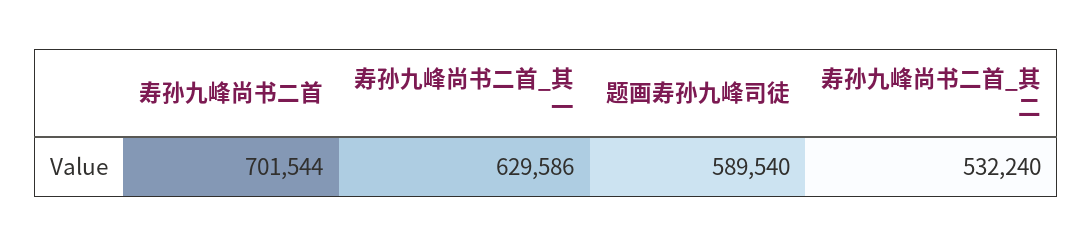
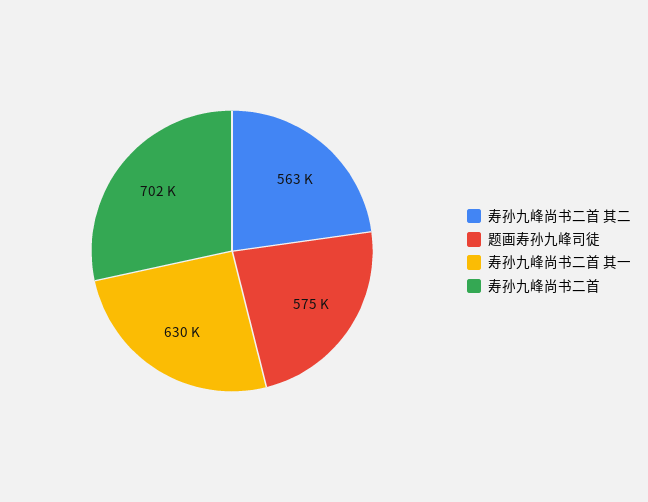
题画寿孙九峰司徒: 589540 -> 575000
寿孙九峰尚书二首_其二: 532240 -> 563000

